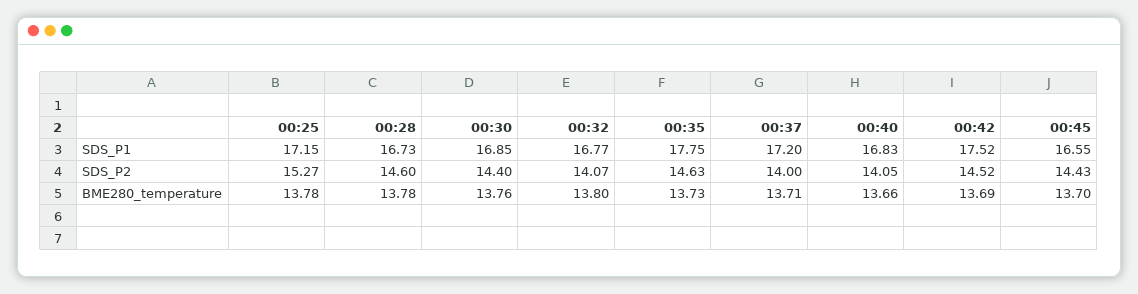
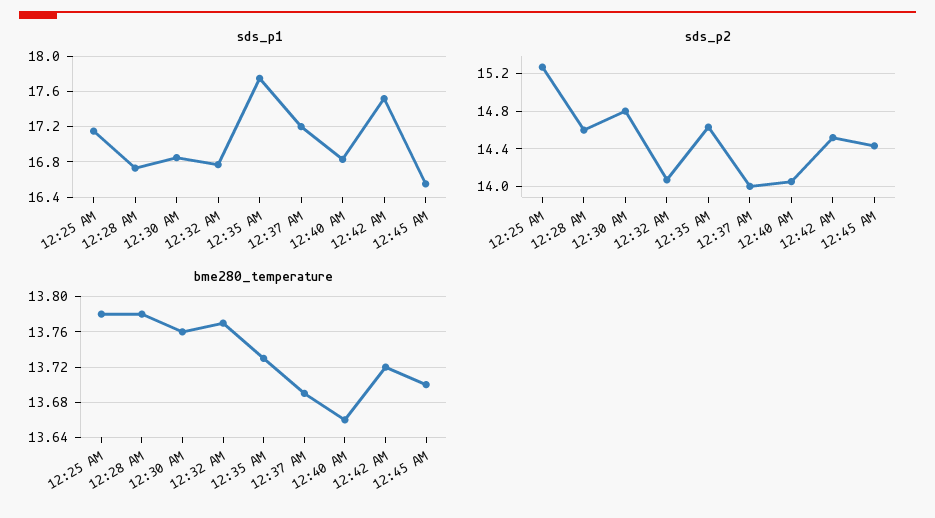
SDS_P2, 00:30: 14.4 -> 14.8
BME280_temperature, 00:32: 13.8 -> 13.77
BME280_temperature, 00:37: 13.71 -> 13.69
BME280_temperature, 00:42: 13.69 -> 13.72

